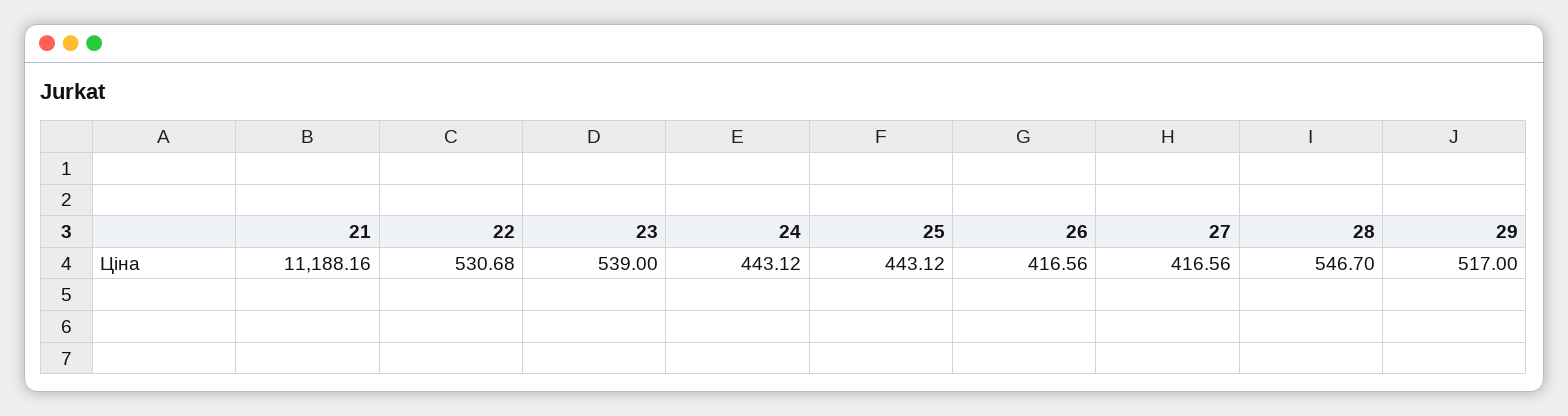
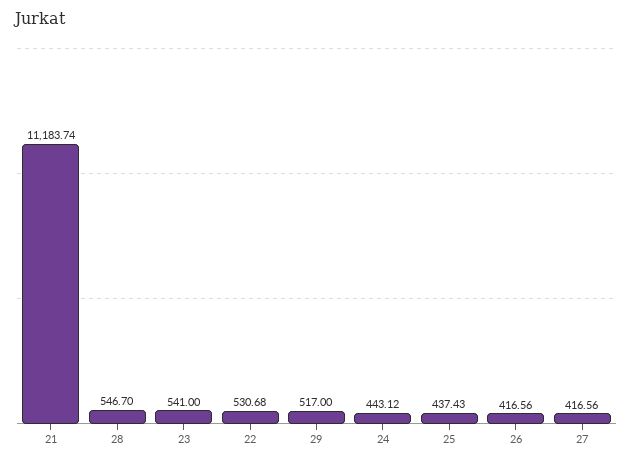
21: 11188.16 -> 11183.74
23: 539 -> 541
25: 443.12 -> 437.43

